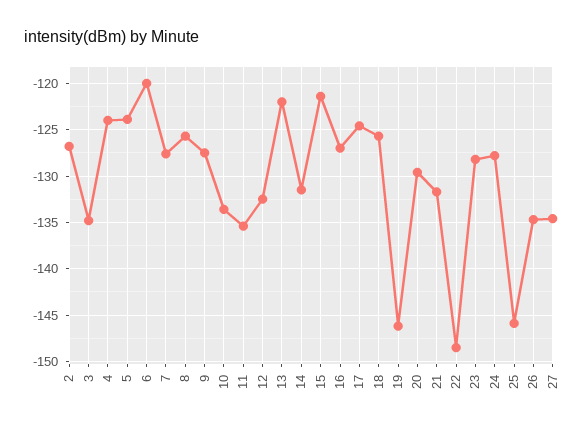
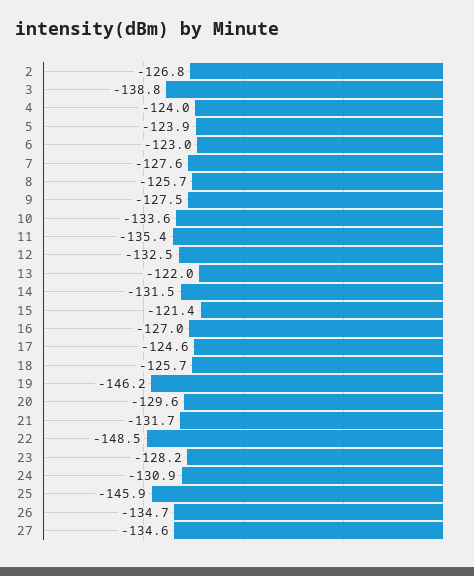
3: -135 -> -138.8
6: -120 -> -123
24: -128 -> -130.9

